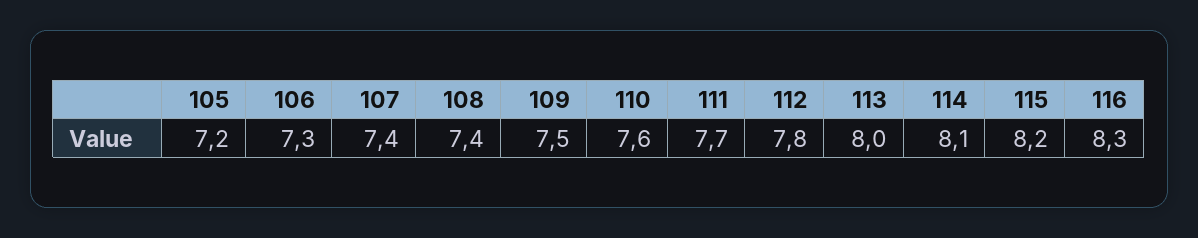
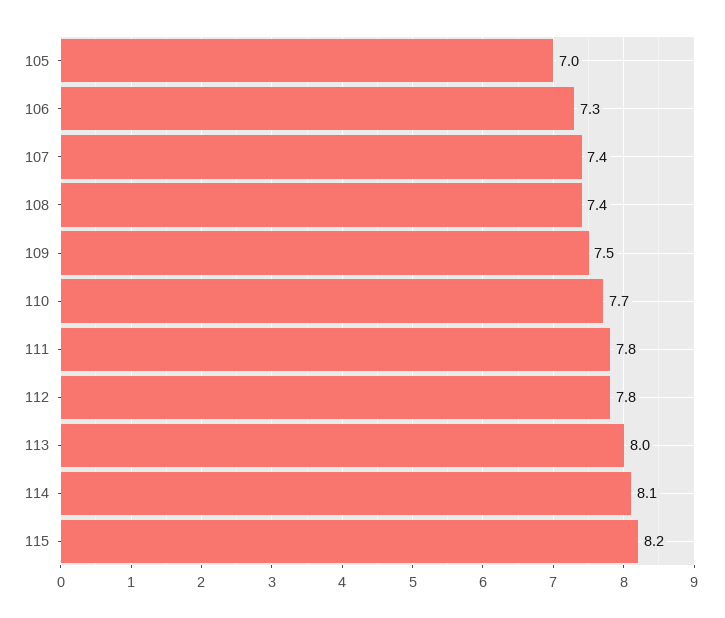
105: 7.2 -> 7
110: 7.6 -> 7.7
111: 7.7 -> 7.8
116: 8.3 -> none

